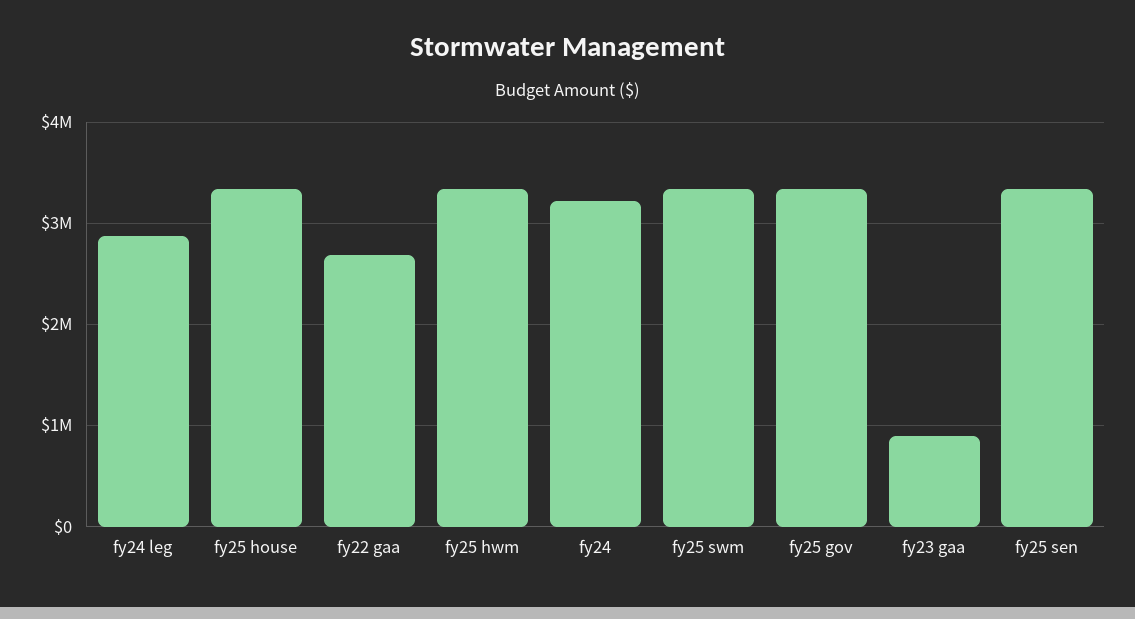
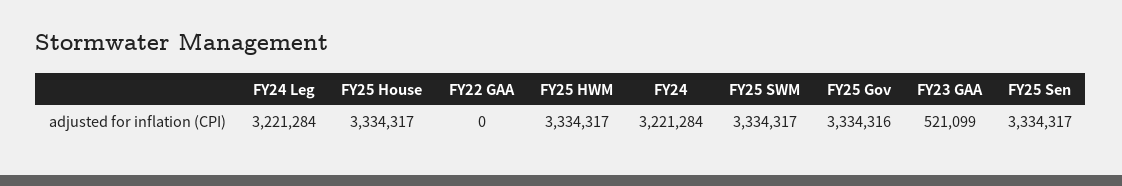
fy24 leg: 2900000 -> 3221284
fy22 gaa: 2700000 -> 0
fy23 gaa: 900000 -> 521099

